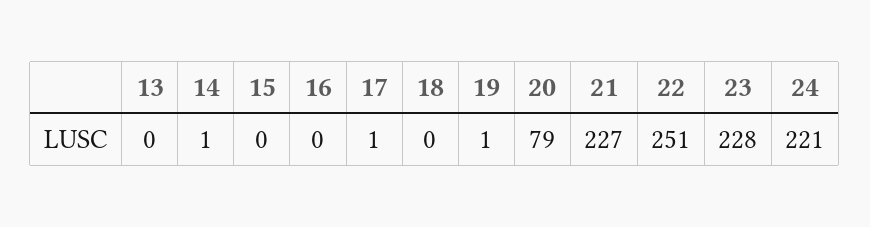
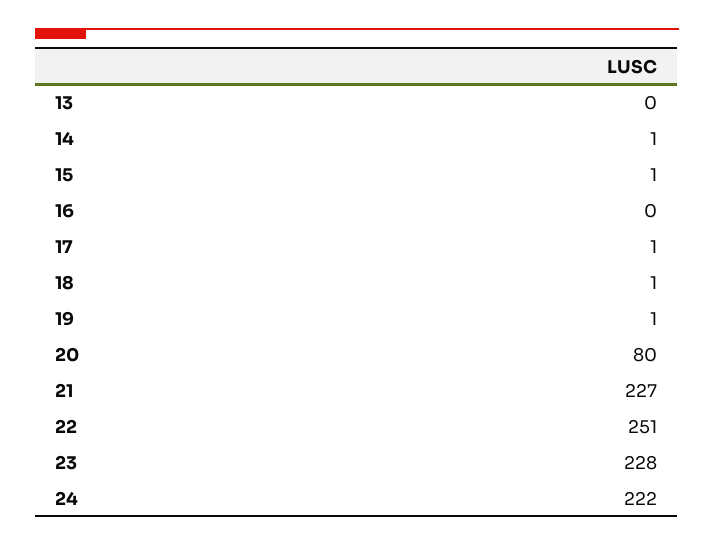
15: 0 -> 1
18: 0 -> 1
20: 79 -> 80
24: 221 -> 222

